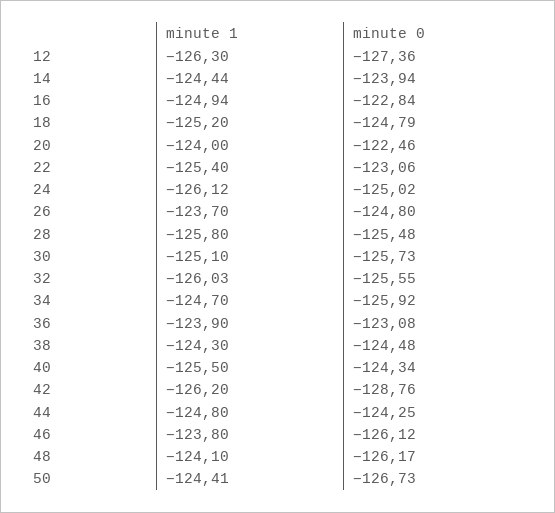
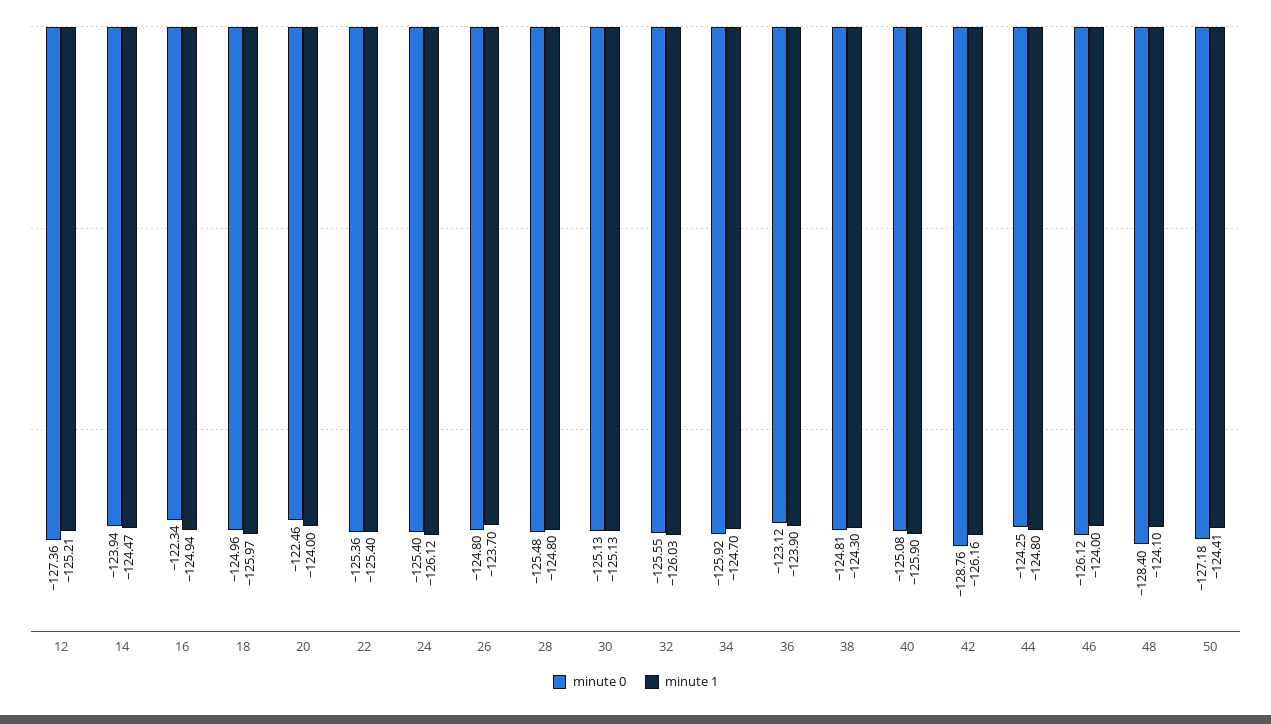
minute 1, 12: -126.3 -> -125.21
minute 1, 14: -124.44 -> -124.47
minute 0, 16: -122.84 -> -122.34
minute 1, 18: -125.2 -> -125.97
minute 0, 18: -124.79 -> -124.96
minute 0, 22: -123.06 -> -125.36
minute 0, 24: -125.02 -> -125.4
minute 1, 28: -125.8 -> -124.8
minute 1, 30: -125.1 -> -125.13
minute 0, 30: -125.73 -> -125.13
minute 0, 36: -123.08 -> -123.12
minute 0, 38: -124.48 -> -124.81
minute 1, 40: -125.5 -> -125.9
minute 0, 40: -124.34 -> -125.08
minute 1, 42: -126.2 -> -126.16
minute 1, 46: -123.8 -> -124
minute 0, 48: -126.17 -> -128.4
minute 0, 50: -126.73 -> -127.18

